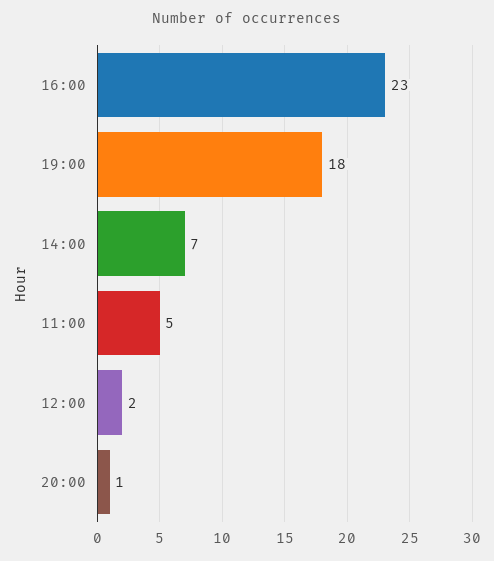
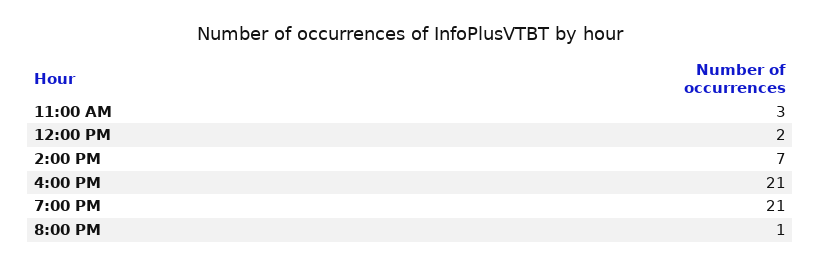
16:00: 23 -> 21
19:00: 18 -> 21
11:00: 5 -> 3

